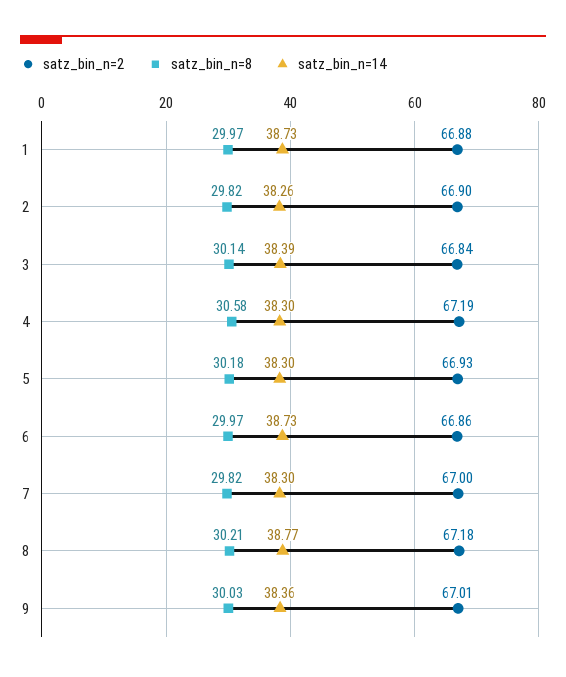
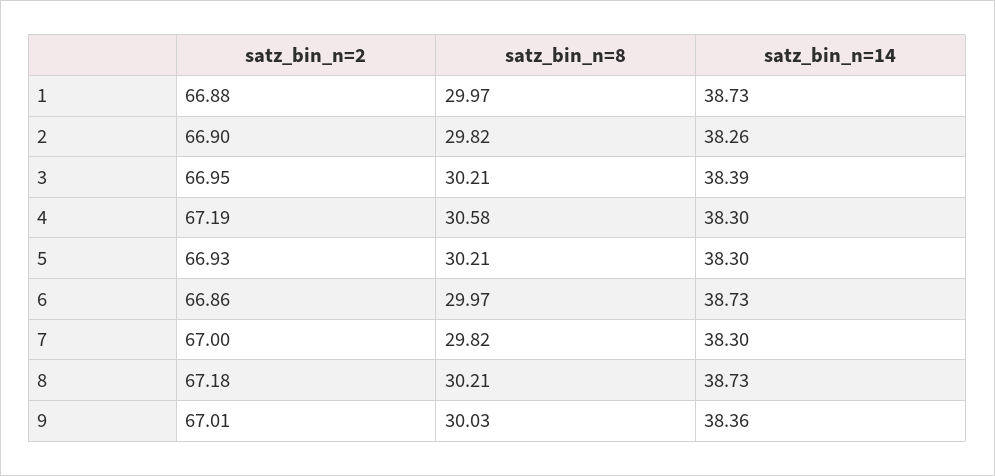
satz_bin_n=2, 3: 66.84 -> 66.95
satz_bin_n=8, 3: 30.14 -> 30.21
satz_bin_n=8, 5: 30.18 -> 30.21
satz_bin_n=14, 8: 38.77 -> 38.73

